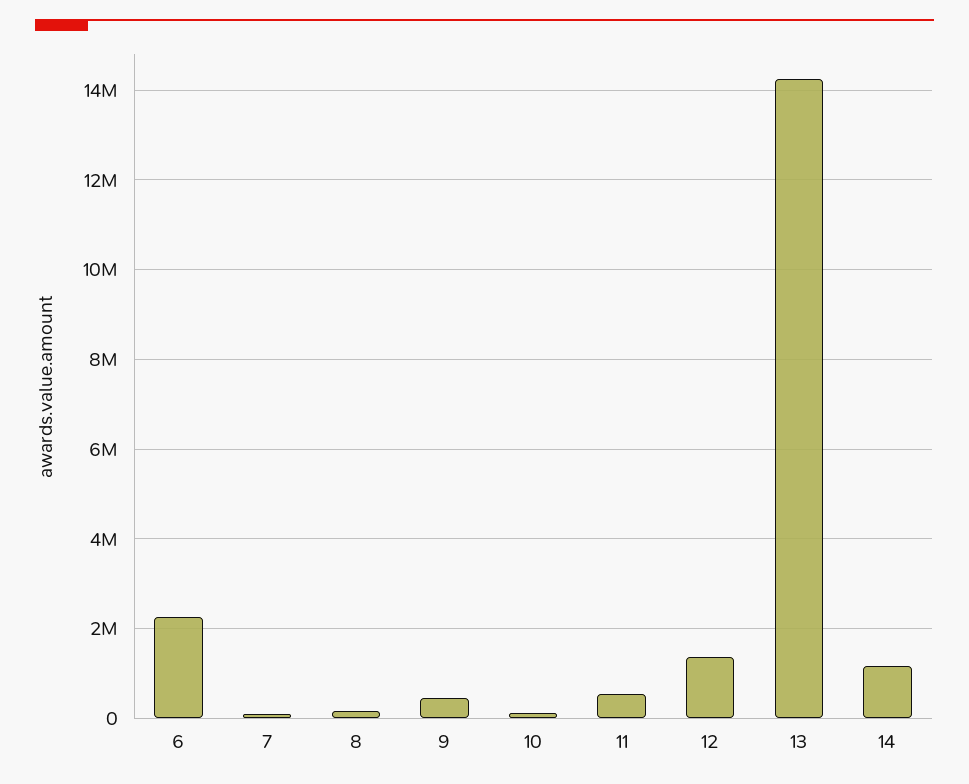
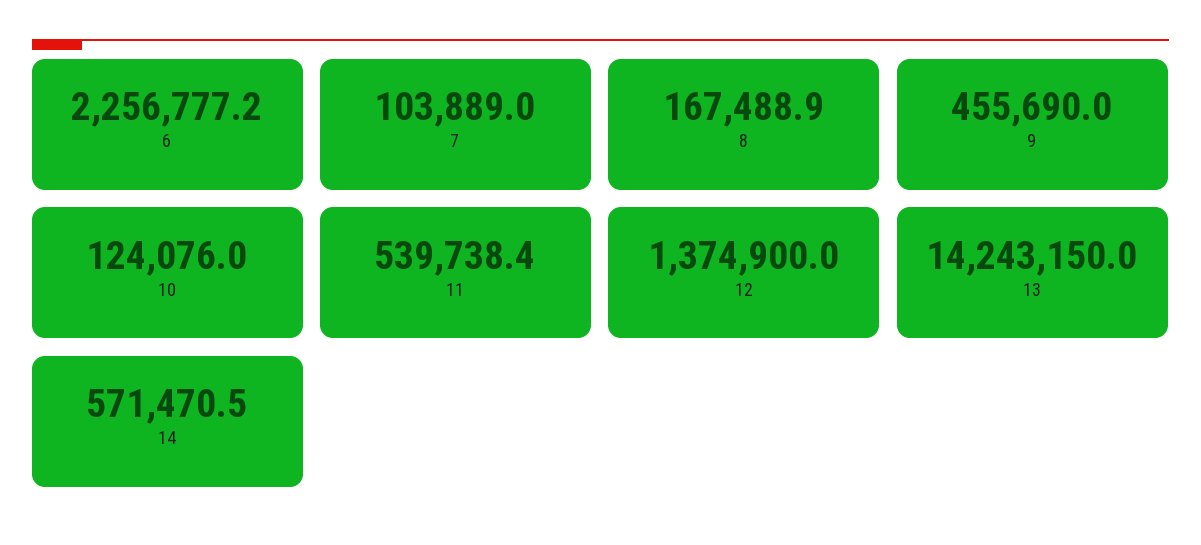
14: 1200000 -> 571470.5

